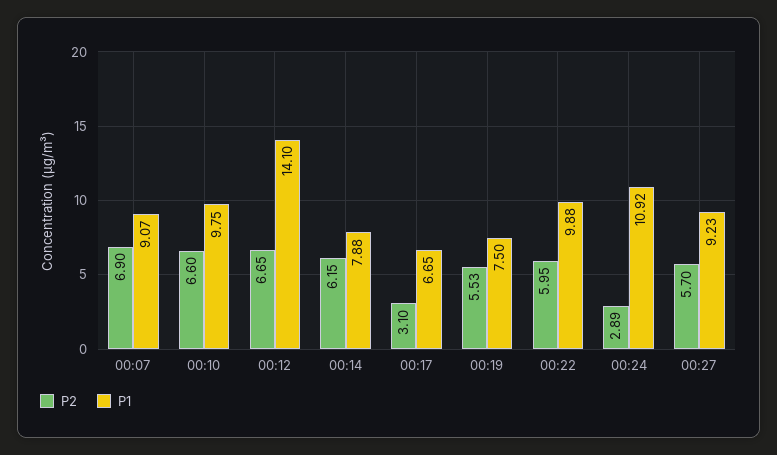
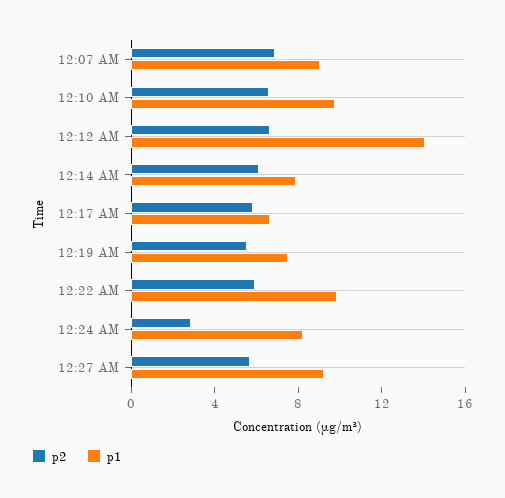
P2, 00:17: 3.1 -> 6
P1, 00:24: 10.92 -> 8

